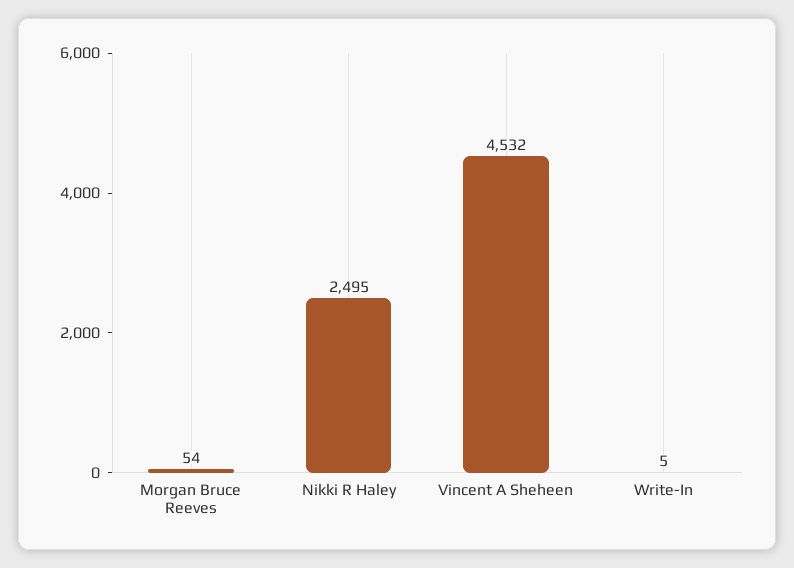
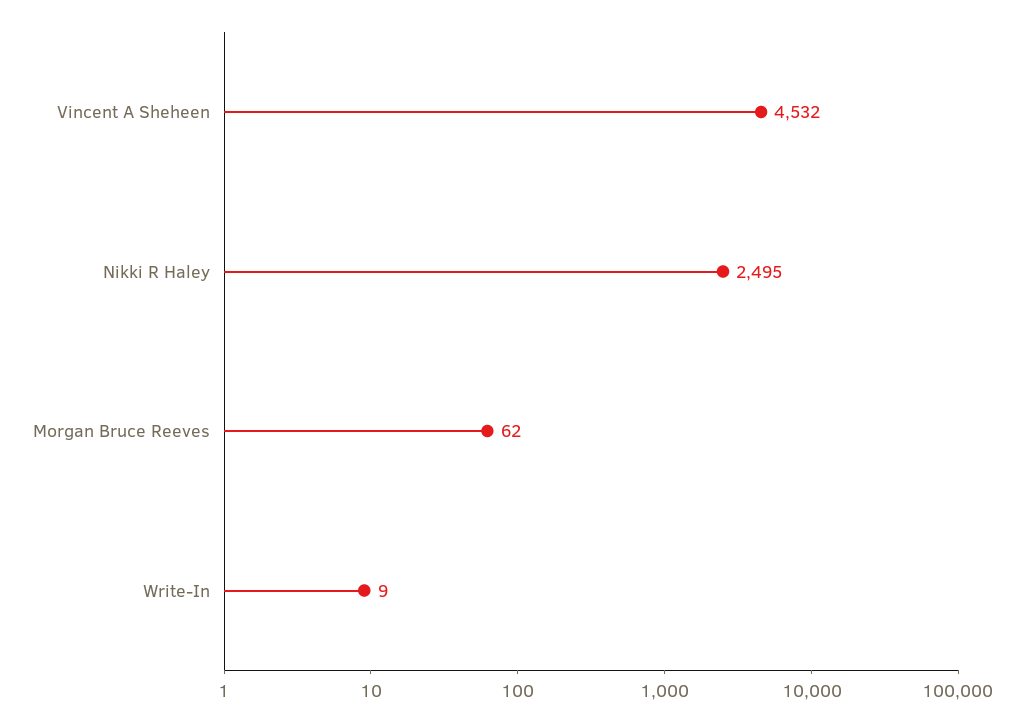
Morgan Bruce Reeves: 54 -> 62
Write-In: 5 -> 9

